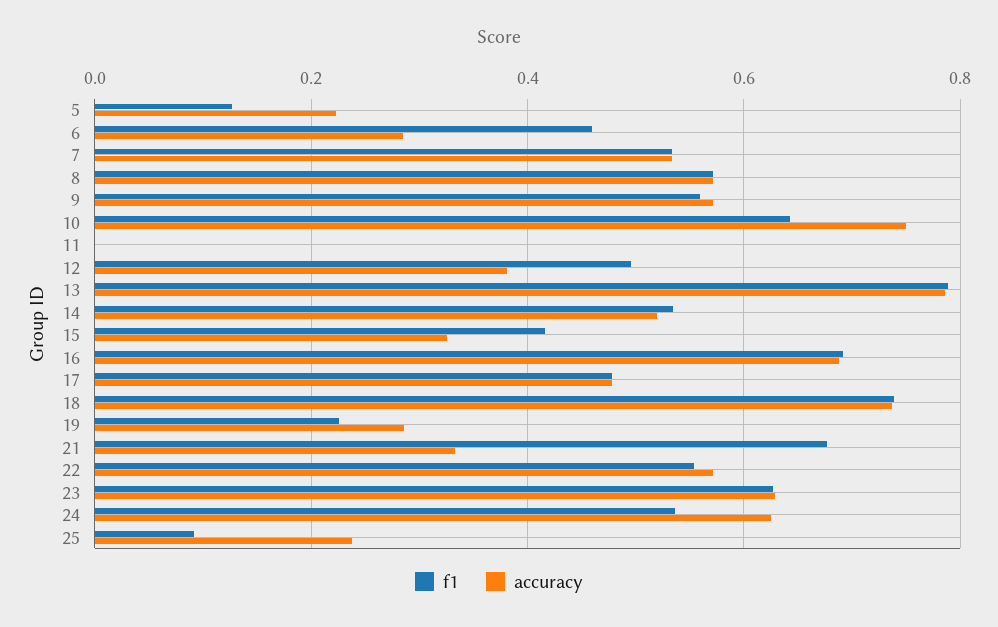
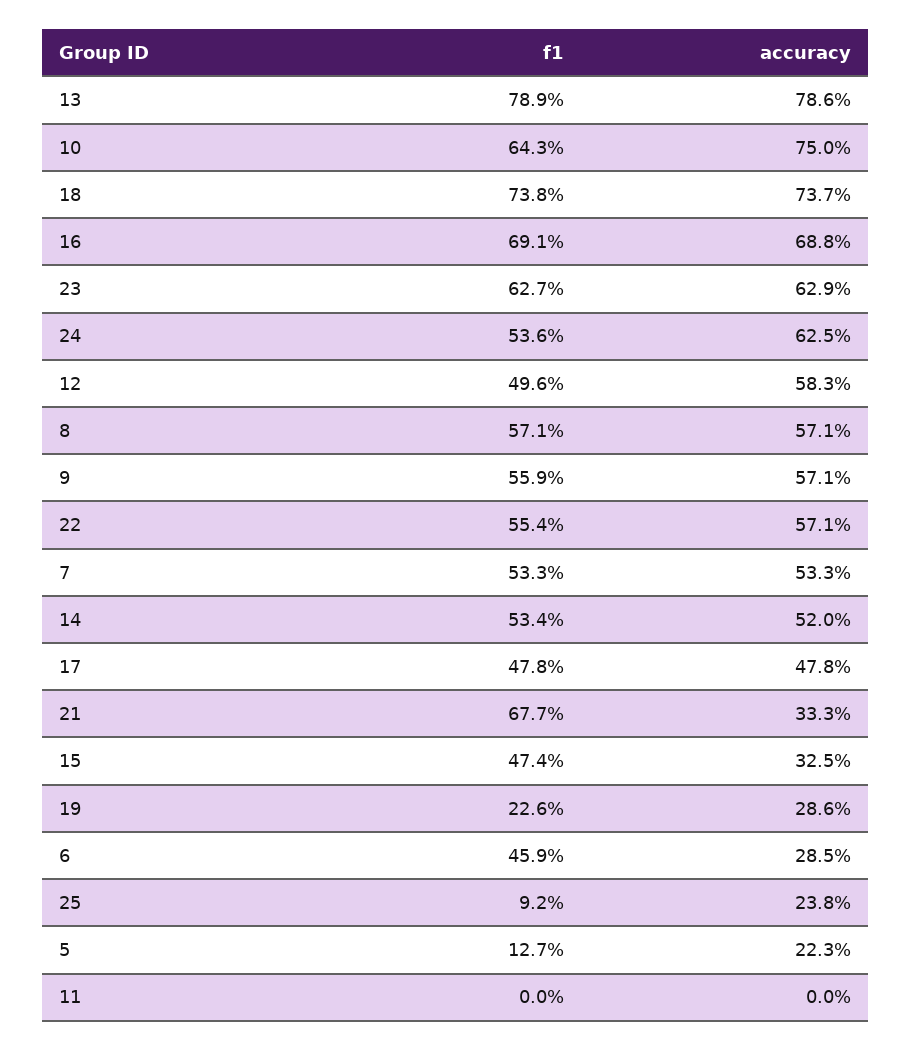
accuracy, 12: 0.38 -> 0.583
f1, 15: 0.42 -> 0.474

